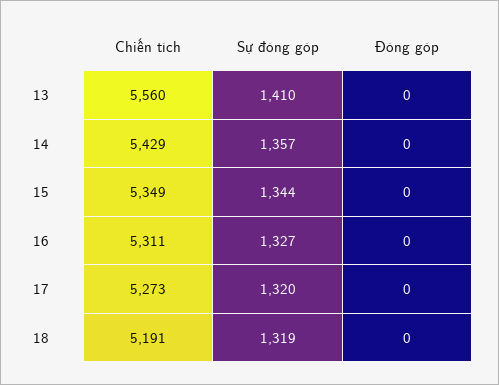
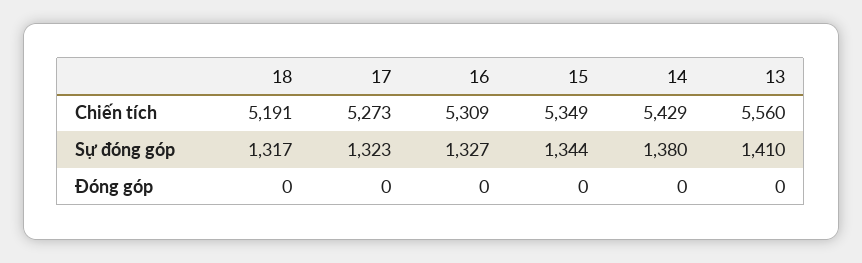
Sự đóng góp, 14: 1357 -> 1380
Chiến tích, 16: 5311 -> 5309
Sự đóng góp, 17: 1320 -> 1323
Sự đóng góp, 18: 1319 -> 1317

